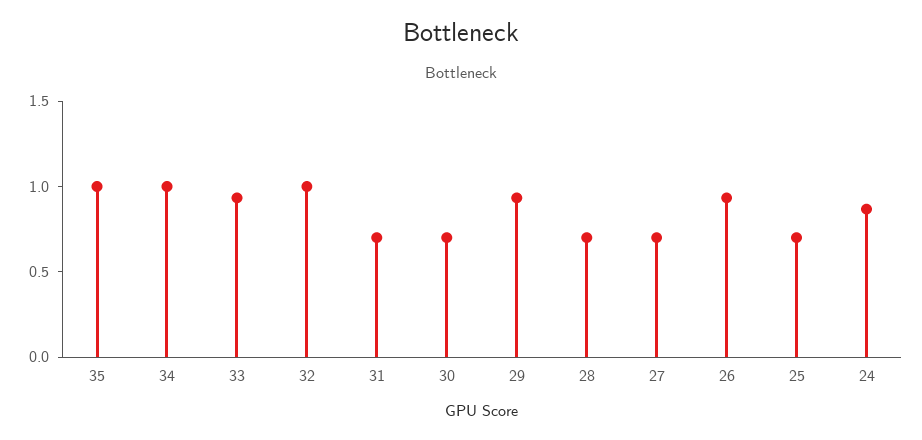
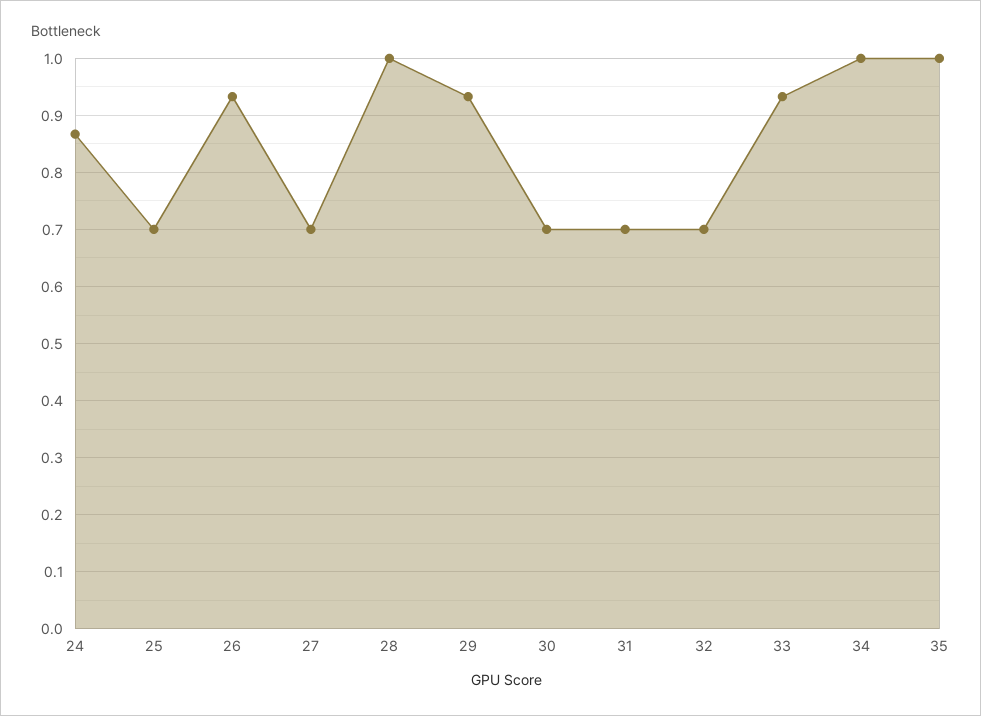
32: 1 -> 0.7
28: 0.7 -> 1

